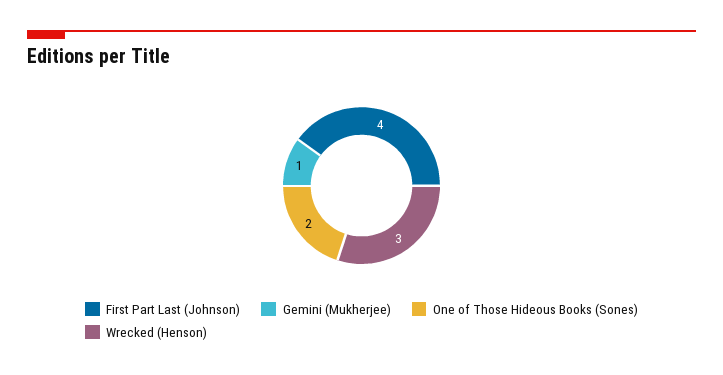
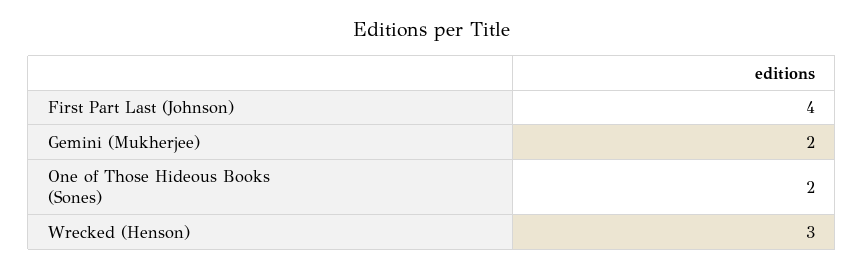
Gemini (Mukherjee): 1 -> 2

